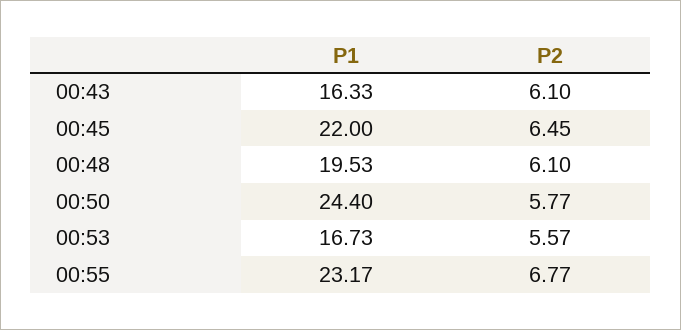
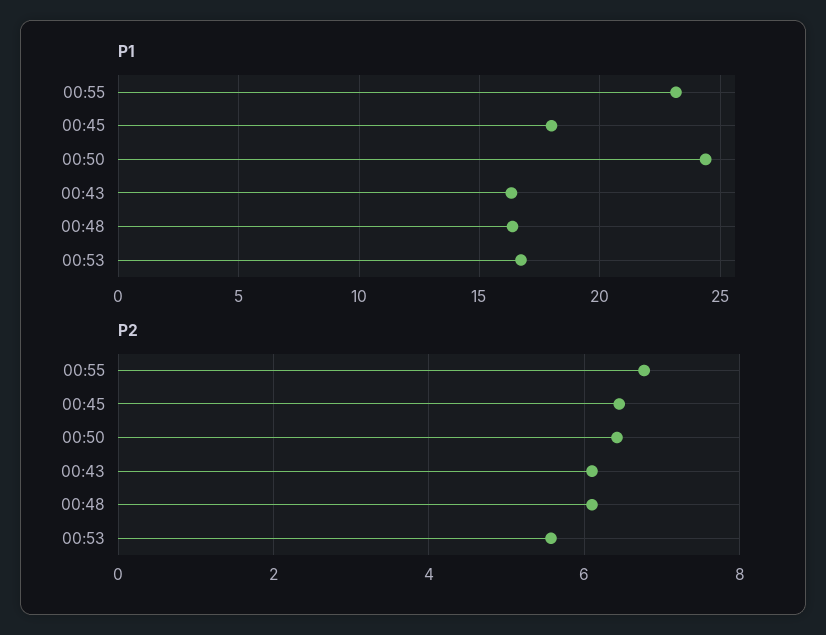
P1, 00:45: 22 -> 18
P1, 00:48: 19.53 -> 16.5
P2, 00:50: 5.77 -> 6.4

